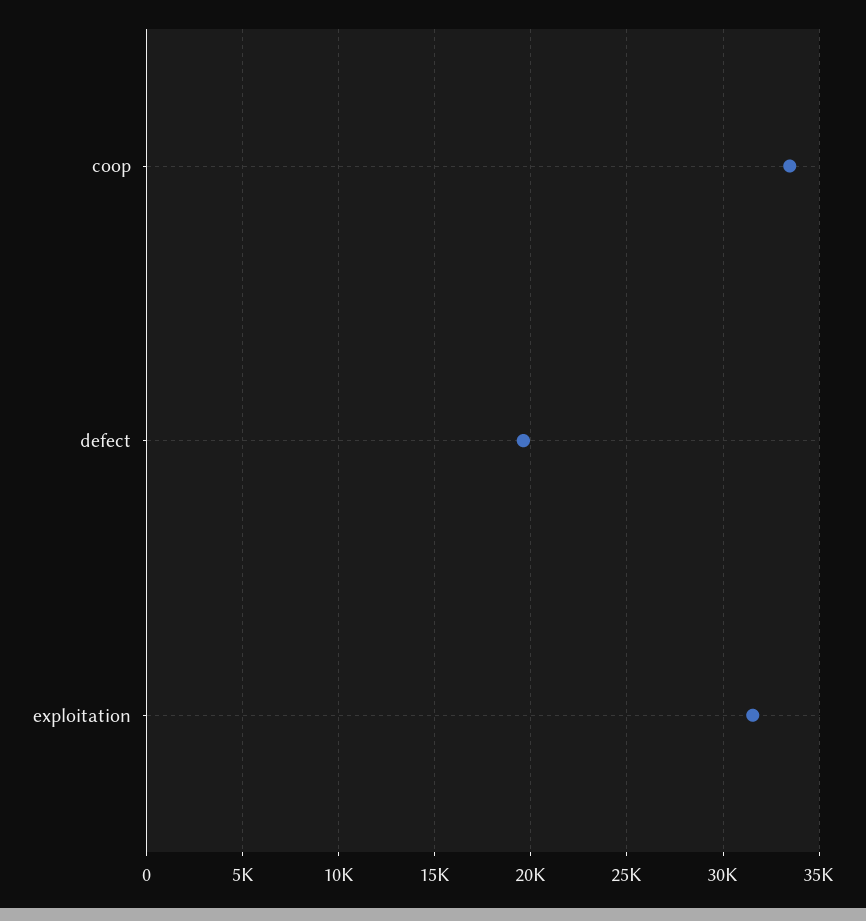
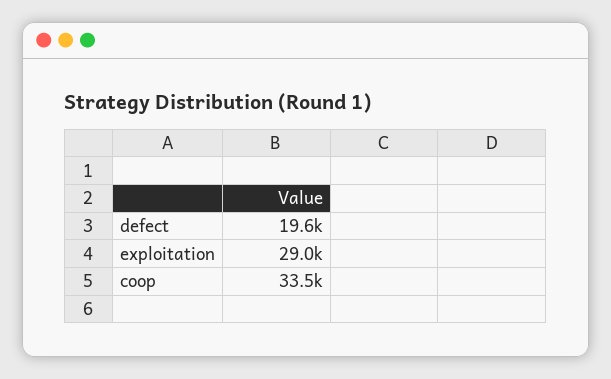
exploitation: 31500 -> 29000

